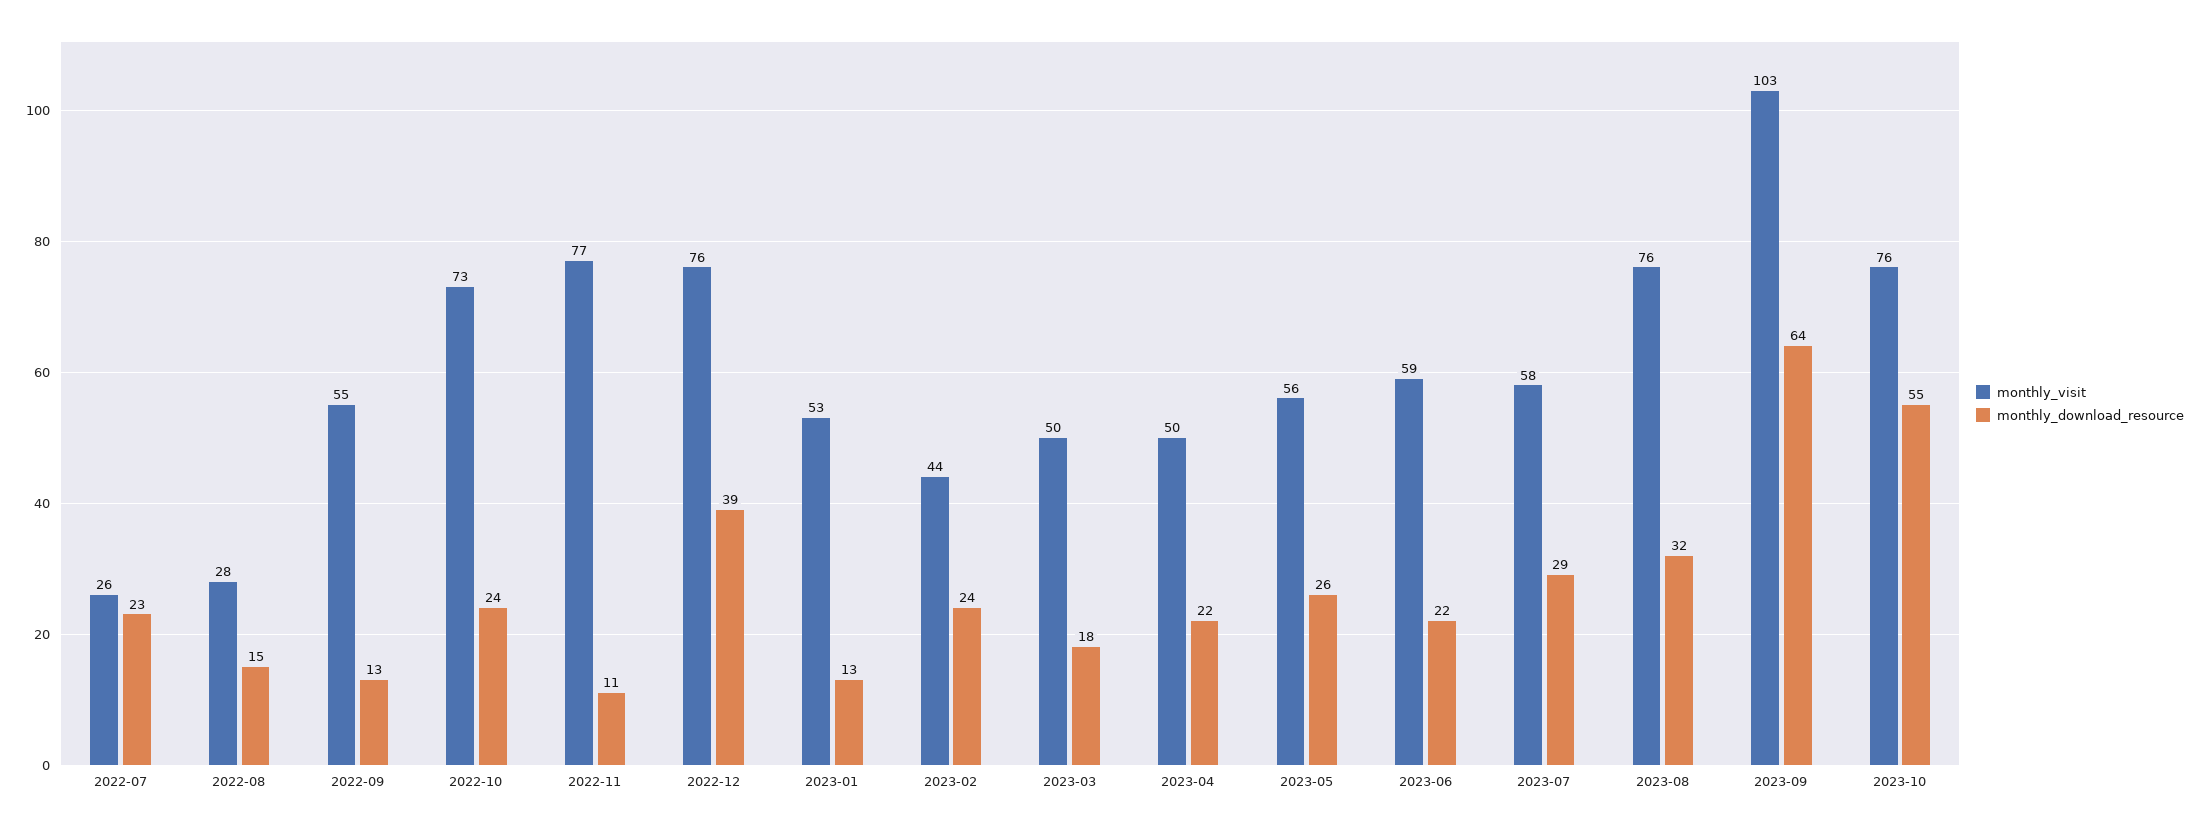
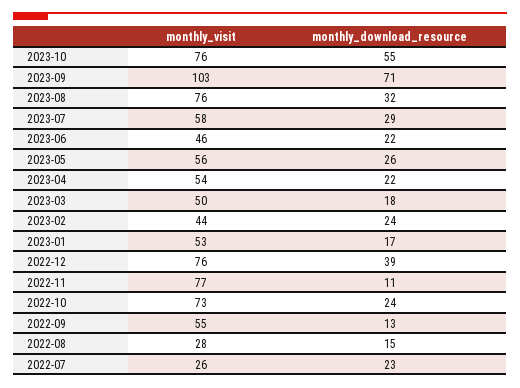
monthly_download_resource, 2023-01: 13 -> 17
monthly_visit, 2023-04: 50 -> 54
monthly_visit, 2023-06: 59 -> 46
monthly_download_resource, 2023-09: 64 -> 71

